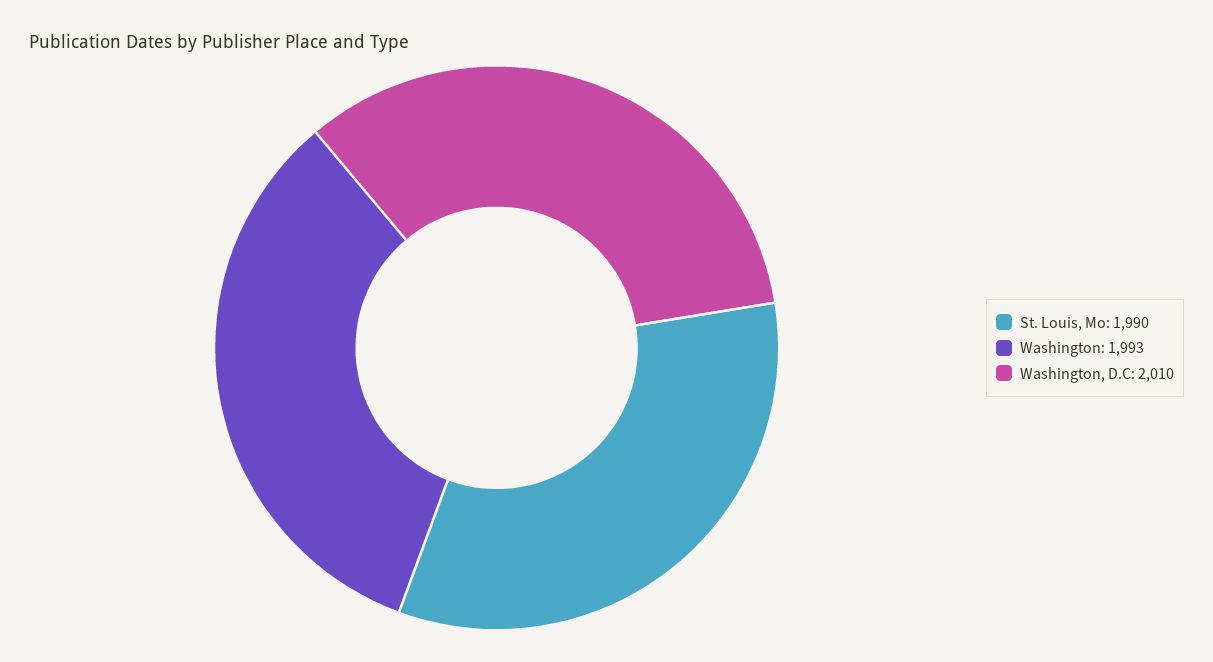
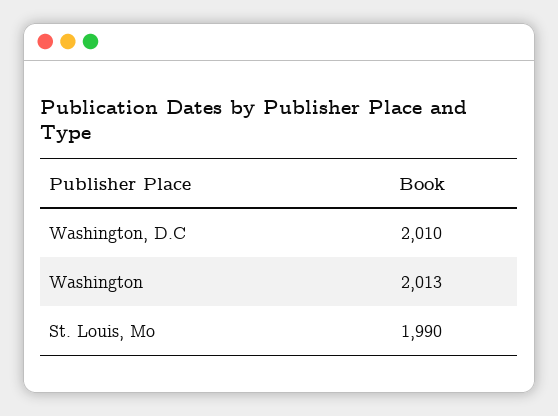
Washington: 1993 -> 2013

